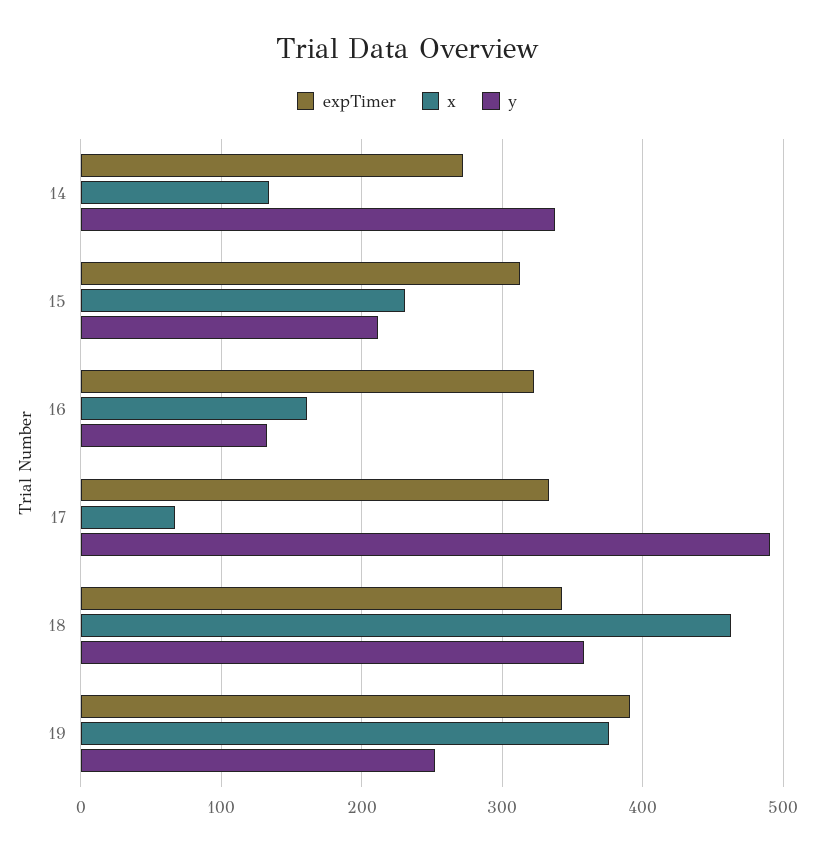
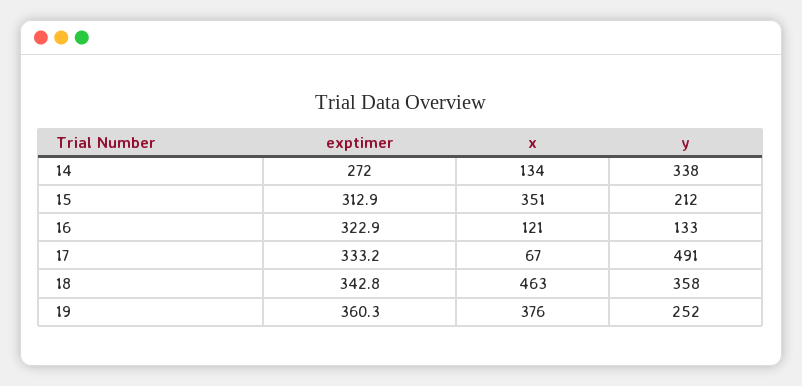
x, 15: 230 -> 351
x, 16: 160 -> 121
expTimer, 19: 390 -> 360.3

